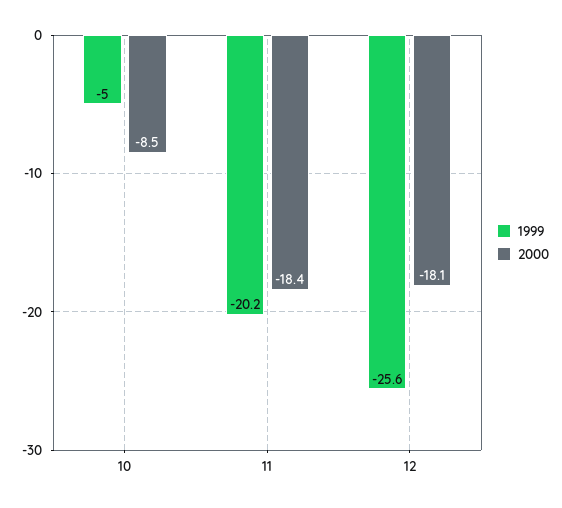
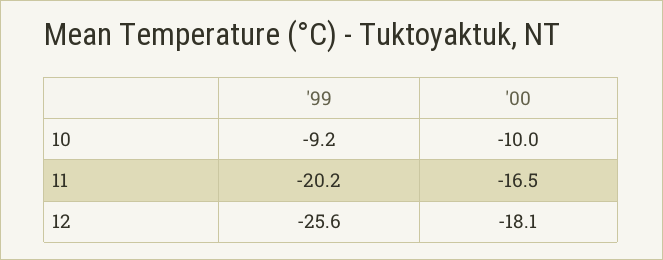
1999, 10: -5 -> -9.2
2000, 10: -8.5 -> -10
2000, 11: -18.4 -> -16.5

